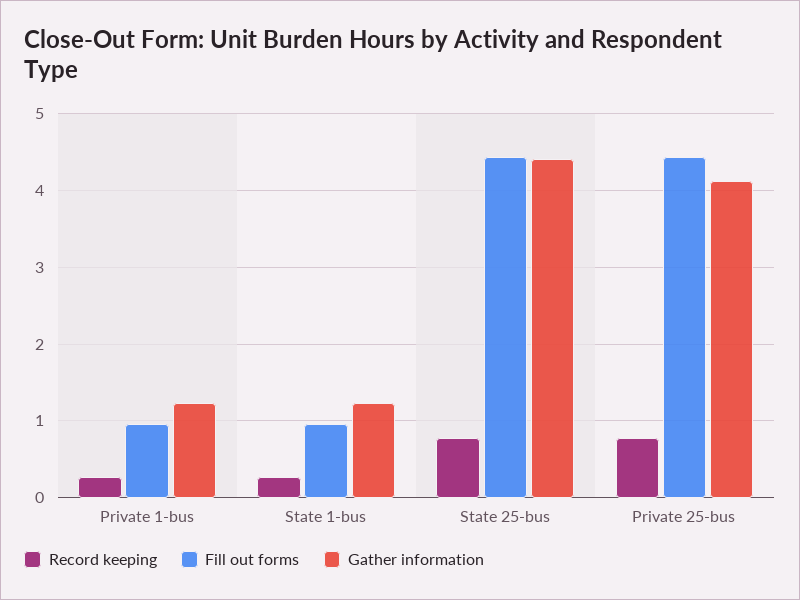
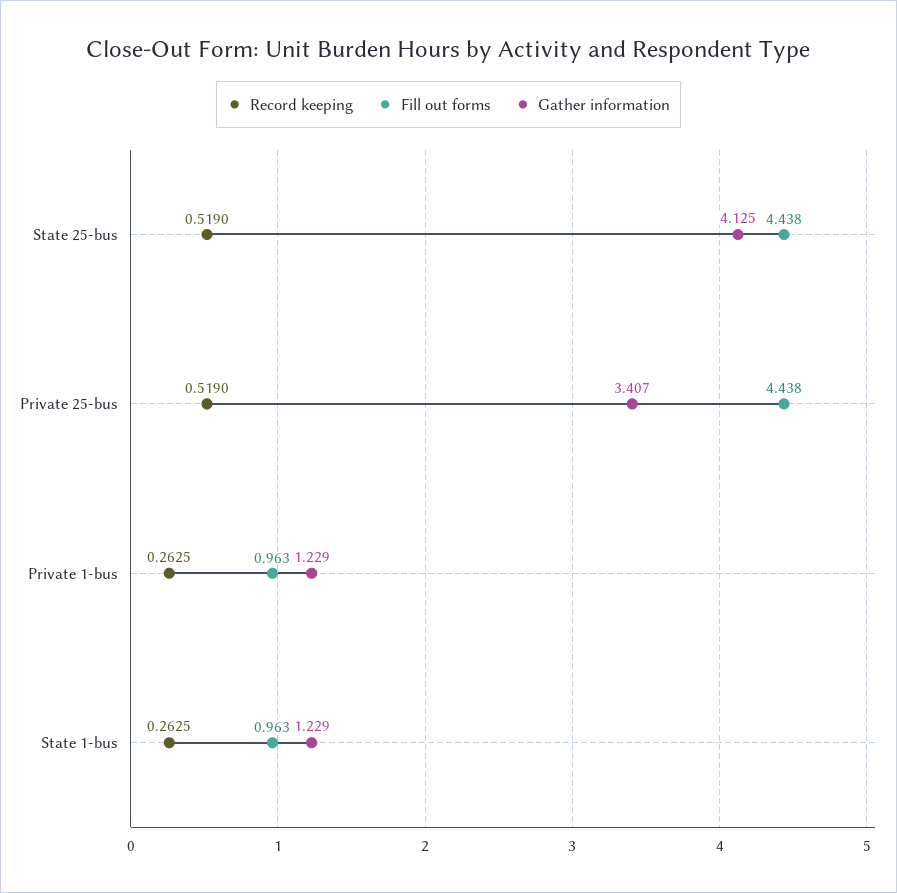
Record keeping, State 25-bus: 0.8 -> 0.519
Gather information, State 25-bus: 4.4 -> 4.125
Record keeping, Private 25-bus: 0.8 -> 0.519
Gather information, Private 25-bus: 4.1 -> 3.407

